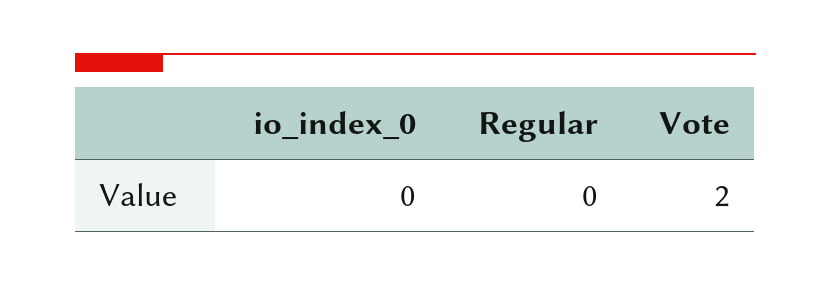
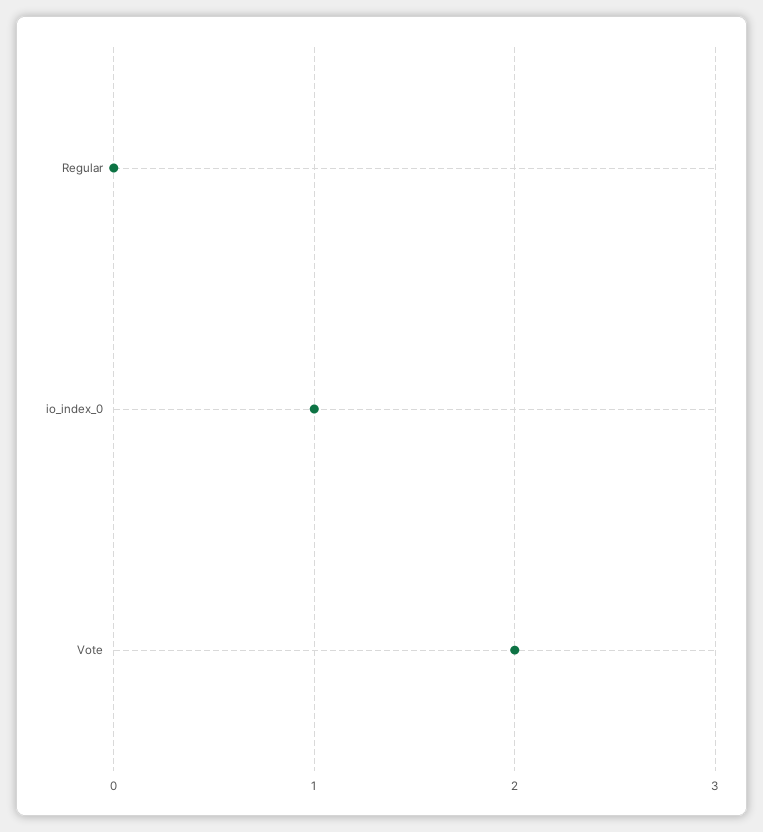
io_index_0: 0 -> 1

